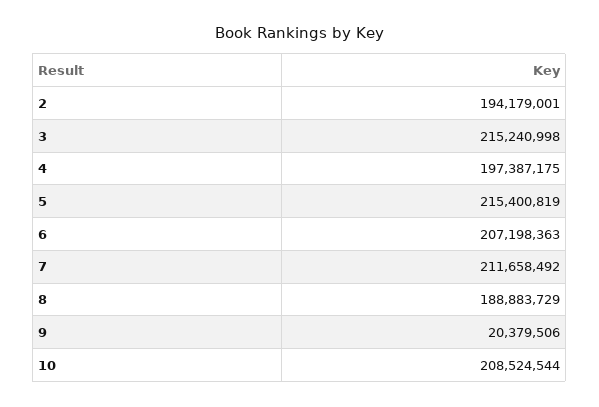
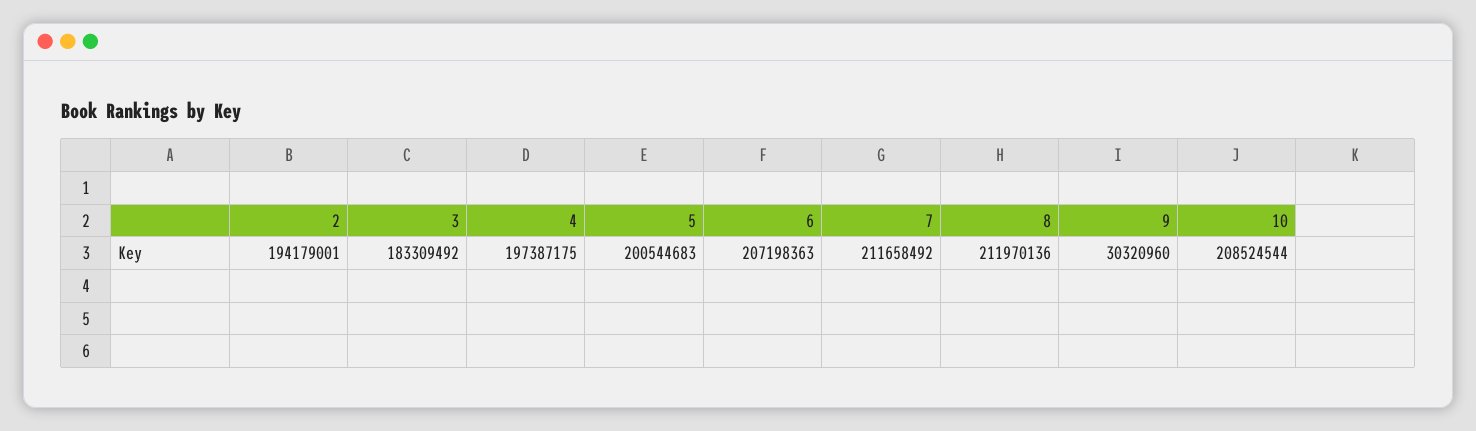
3: 215240998 -> 183309492
5: 215400819 -> 200544683
8: 188883729 -> 211970136
9: 20379506 -> 30320960

